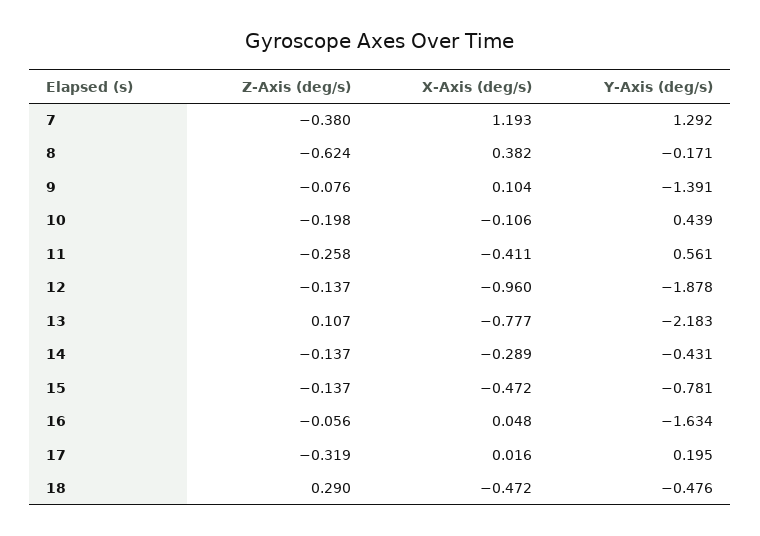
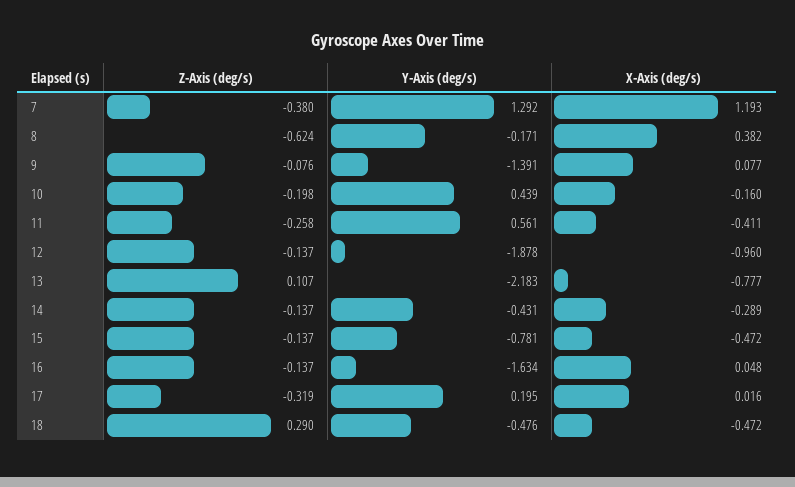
X-Axis (deg/s), 9: 0.104 -> 0.077
X-Axis (deg/s), 10: -0.106 -> -0.16
Z-Axis (deg/s), 16: -0.056 -> -0.137

